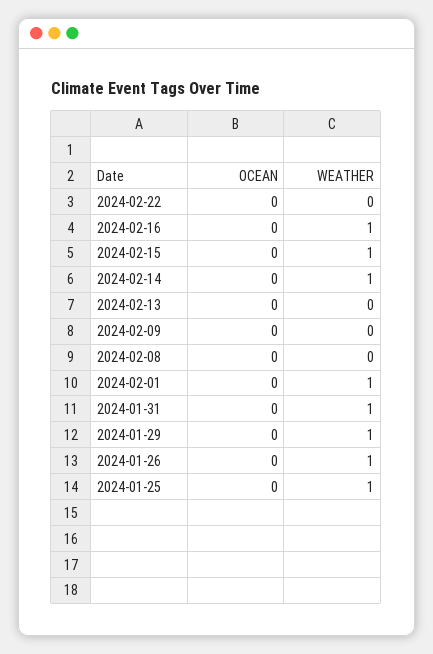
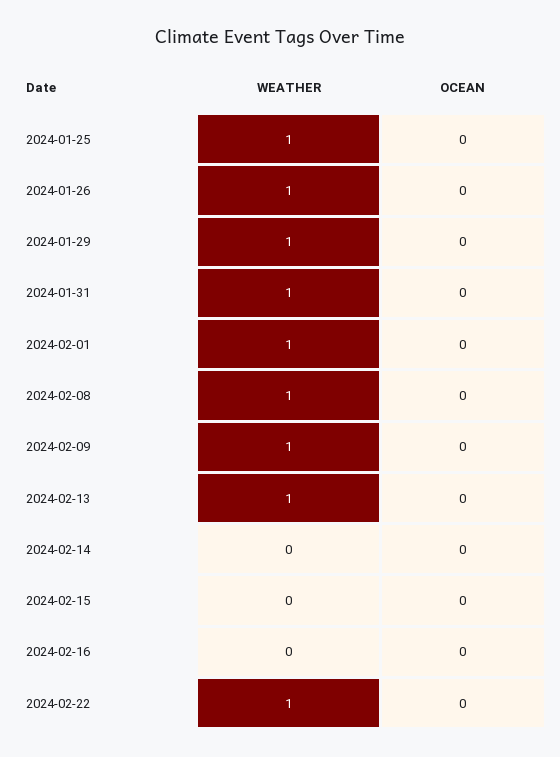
WEATHER, 2024-02-22: 0 -> 1
WEATHER, 2024-02-16: 1 -> 0
WEATHER, 2024-02-15: 1 -> 0
WEATHER, 2024-02-14: 1 -> 0
WEATHER, 2024-02-13: 0 -> 1
WEATHER, 2024-02-09: 0 -> 1
WEATHER, 2024-02-08: 0 -> 1

